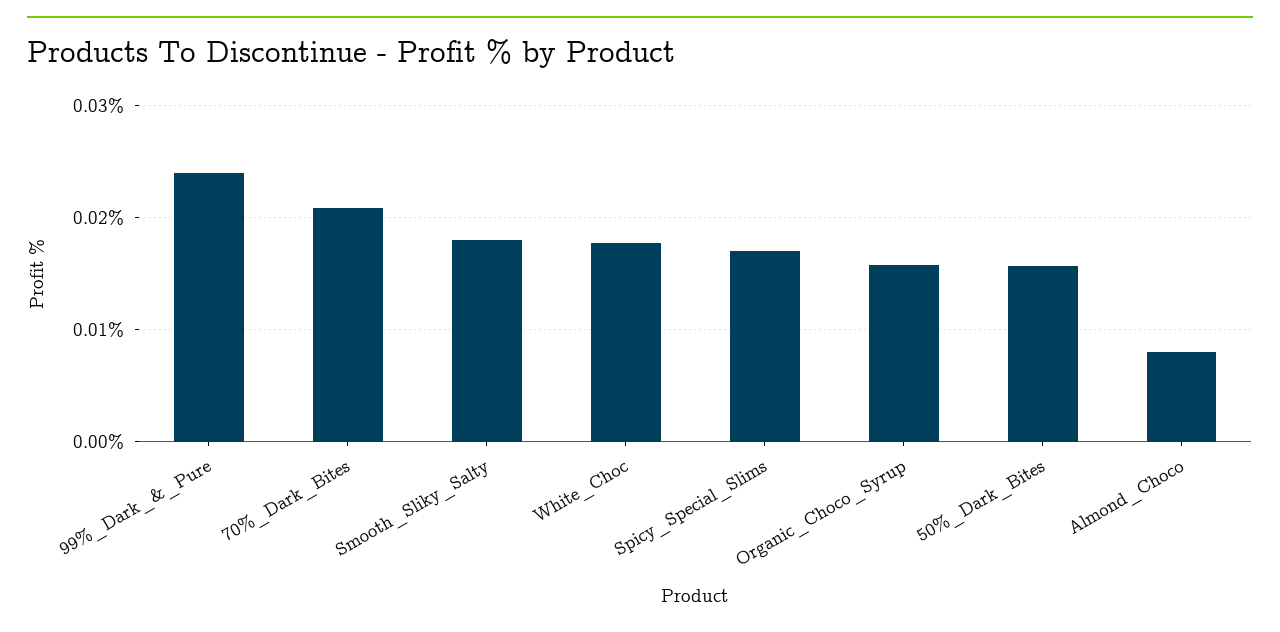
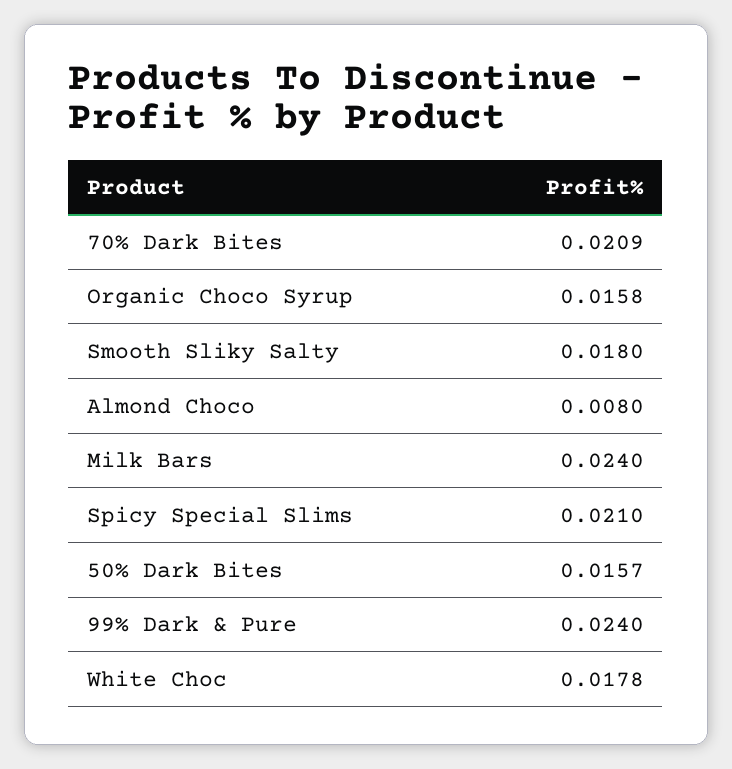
Spicy_Special_Slims: 0.017 -> 0.021
Milk Bars: none -> 0.024

